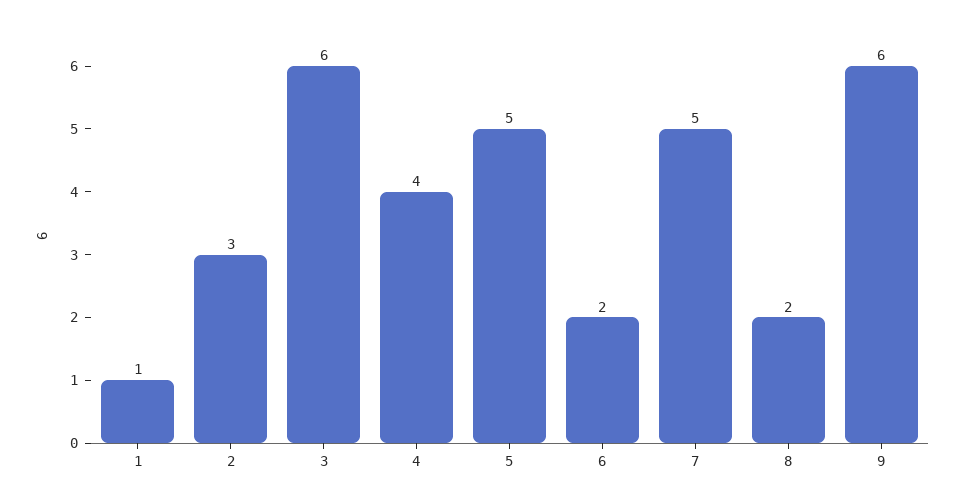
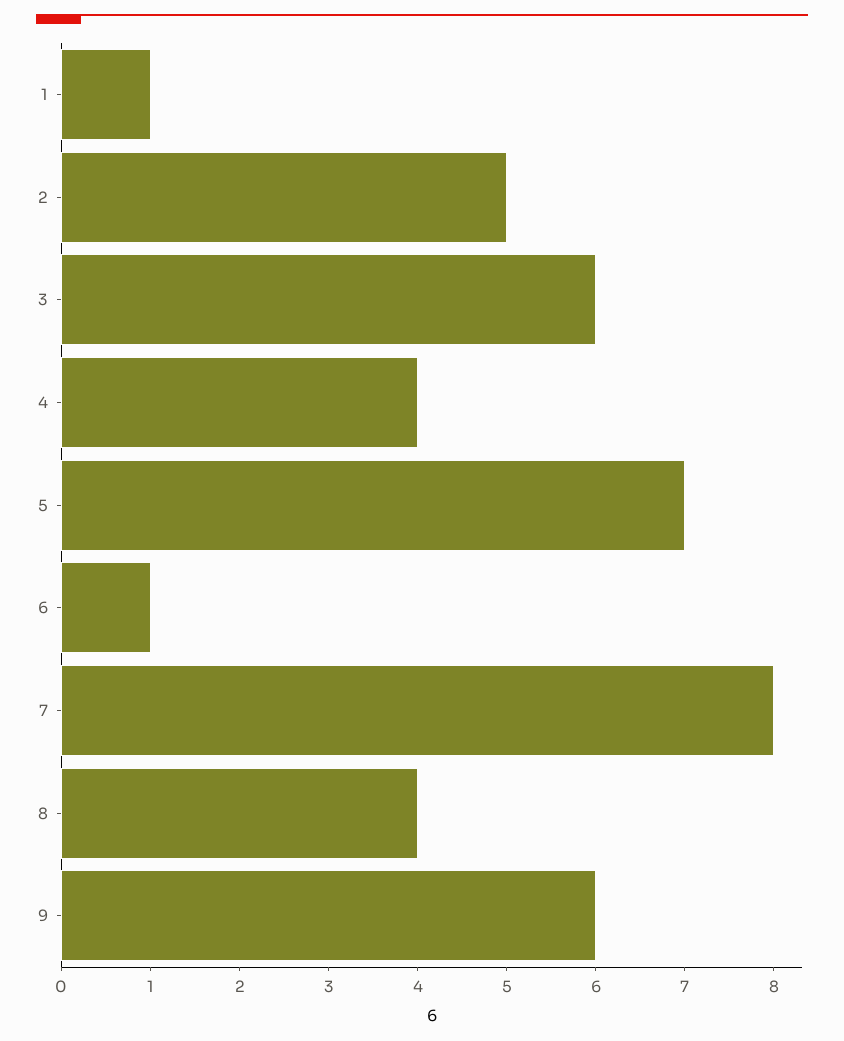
2: 3 -> 5
5: 5 -> 7
6: 2 -> 1
7: 5 -> 8
8: 2 -> 4

